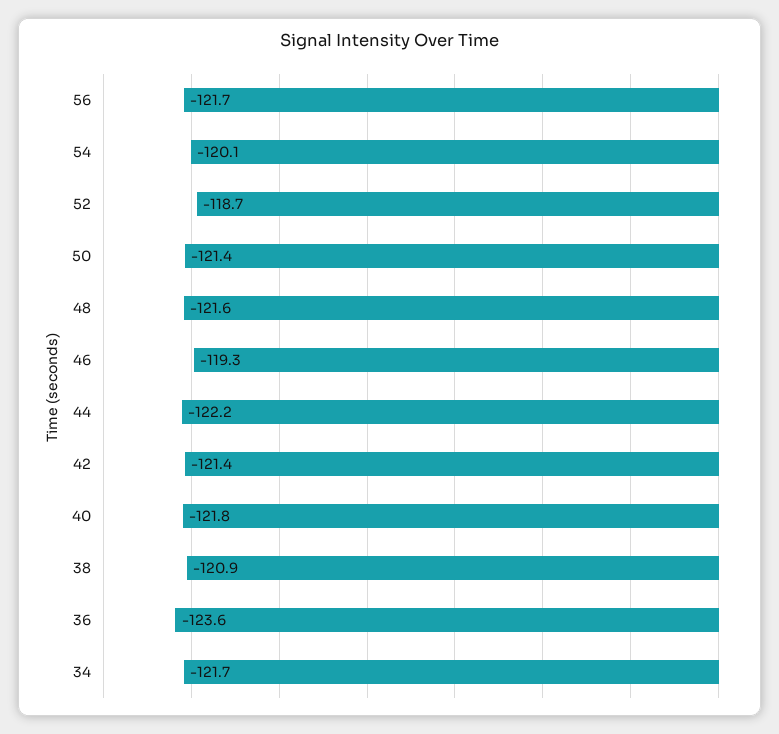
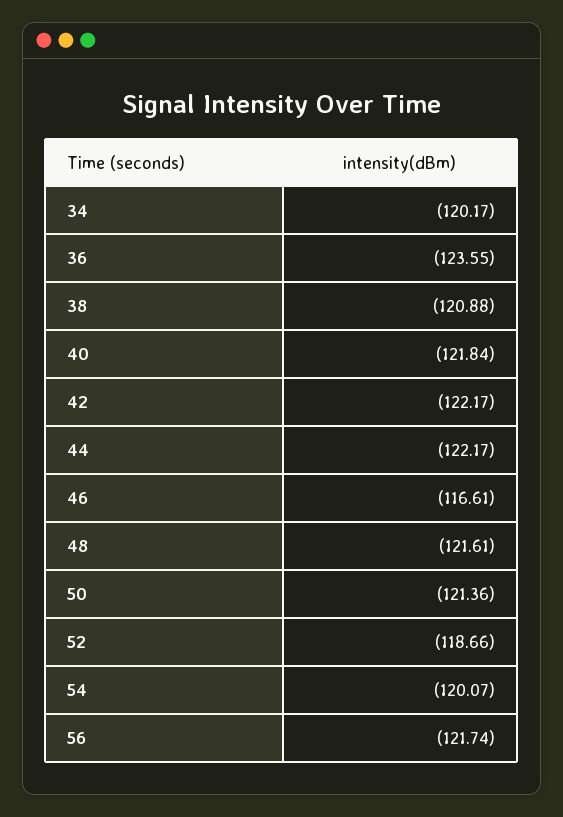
46: -119.3 -> -116.61
42: -121.4 -> -122.17
34: -121.7 -> -120.17

